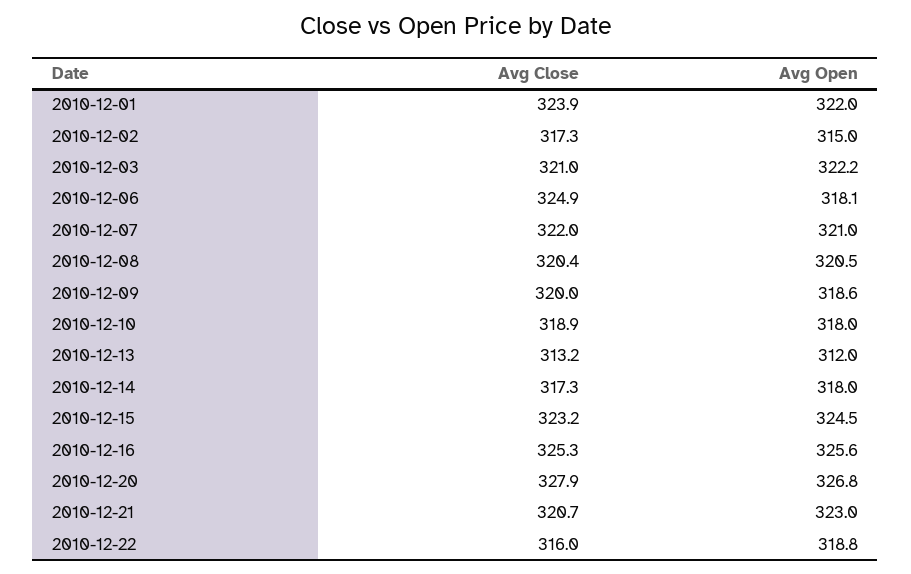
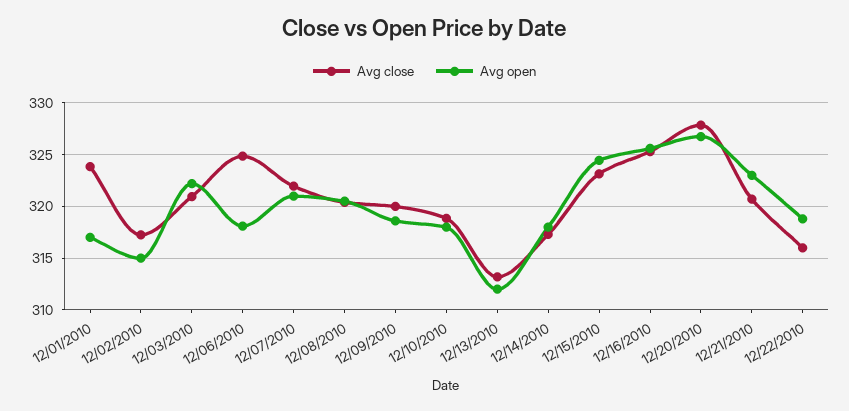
Avg Open, 2010-12-01: 322 -> 317

